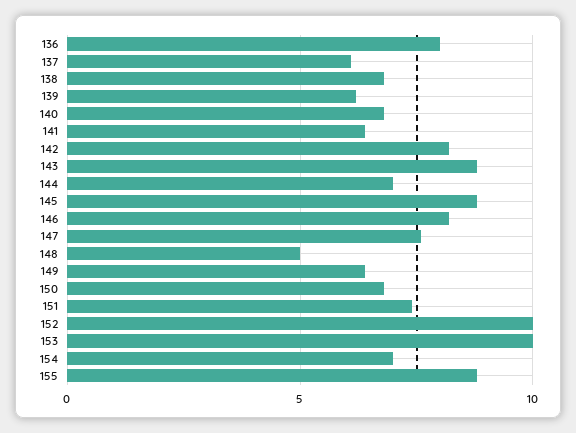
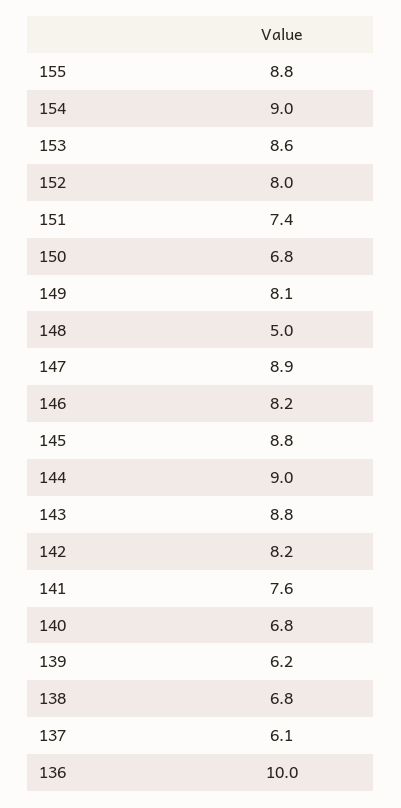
136: 8 -> 10
141: 6.5 -> 7.6
144: 7 -> 9
147: 7.5 -> 8.9
149: 6.5 -> 8.1
152: 10 -> 8
153: 10 -> 8.6
154: 7 -> 9

